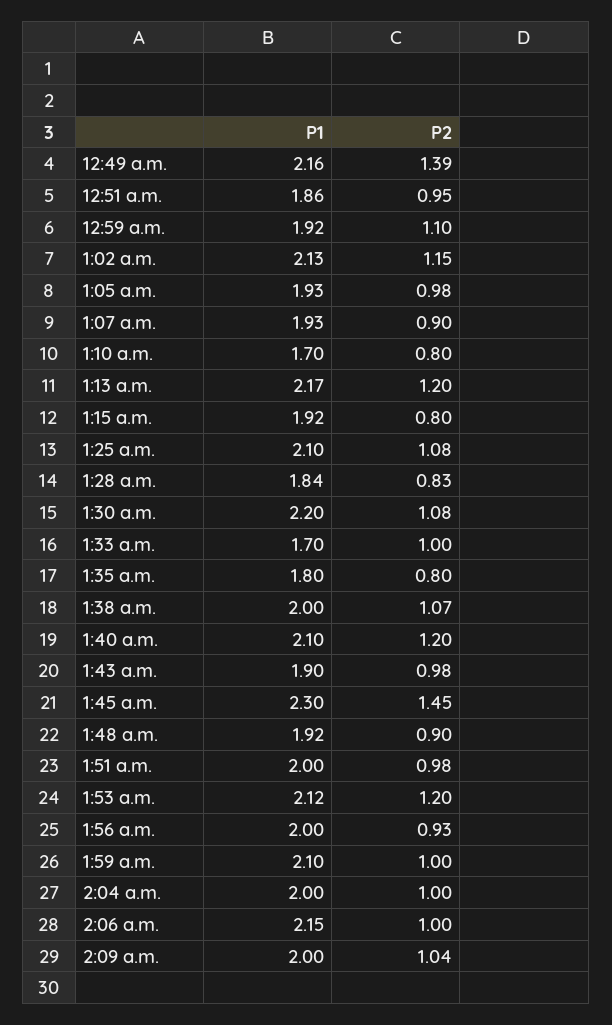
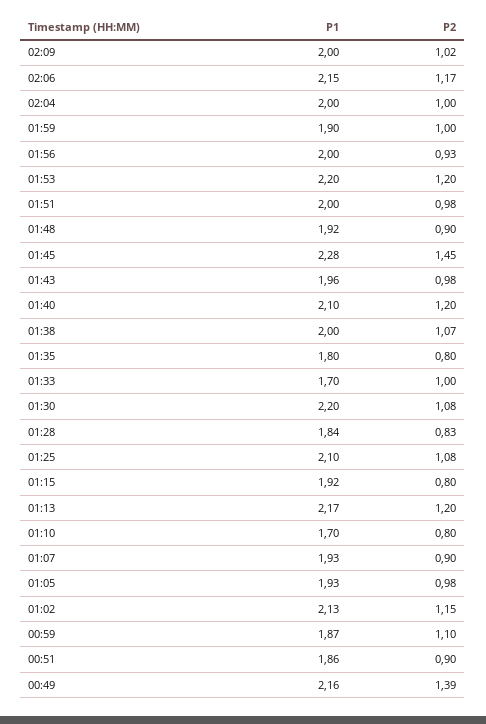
P2, 12:51 a.m.: 0.95 -> 0.9
P1, 12:59 a.m.: 1.92 -> 1.87
P1, 1:43 a.m.: 1.9 -> 1.96
P1, 1:45 a.m.: 2.3 -> 2.28
P1, 1:53 a.m.: 2.12 -> 2.2
P1, 1:59 a.m.: 2.1 -> 1.9
P2, 2:06 a.m.: 1 -> 1.17
P2, 2:09 a.m.: 1.04 -> 1.02

